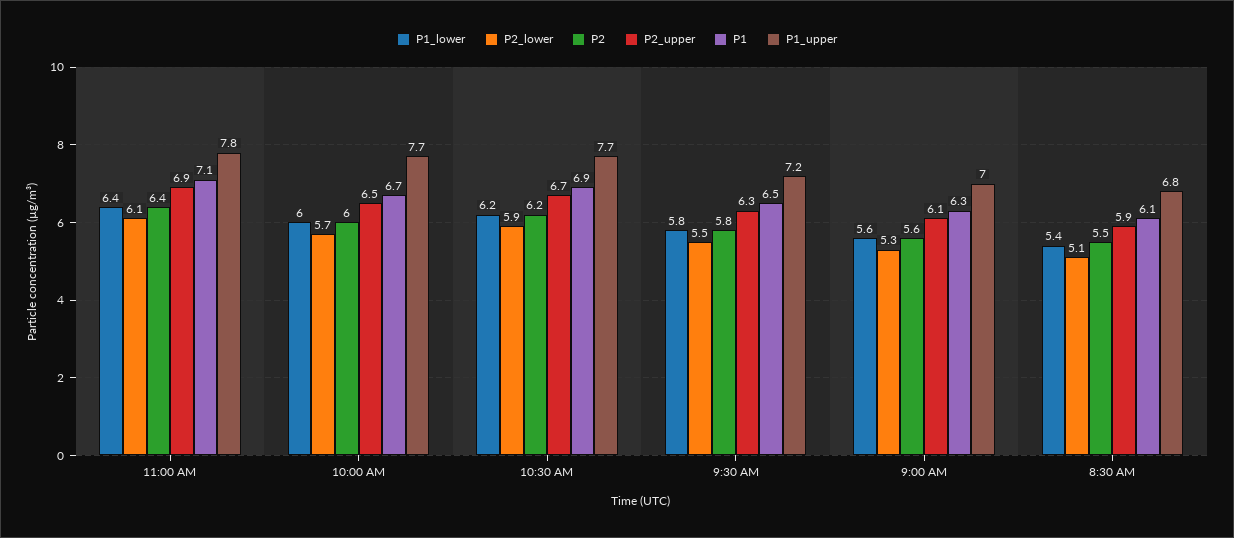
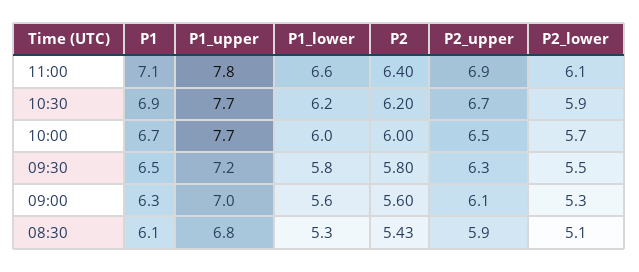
P1_lower, 11:00 AM: 6.4 -> 6.6
P1_lower, 8:30 AM: 5.4 -> 5.3
P2, 8:30 AM: 5.5 -> 5.43

